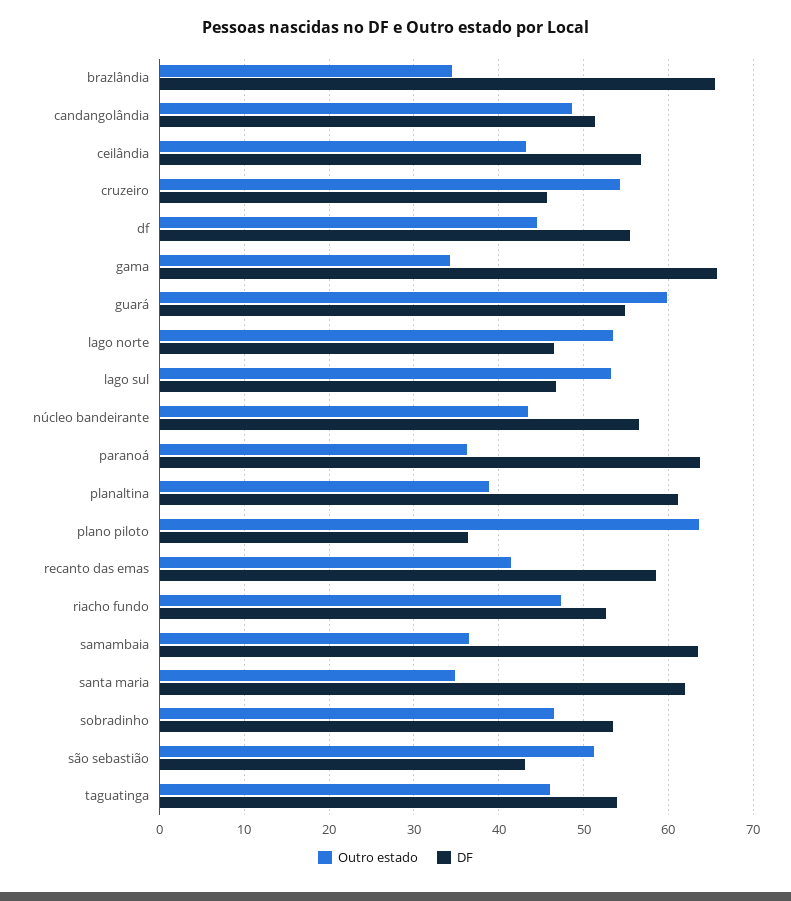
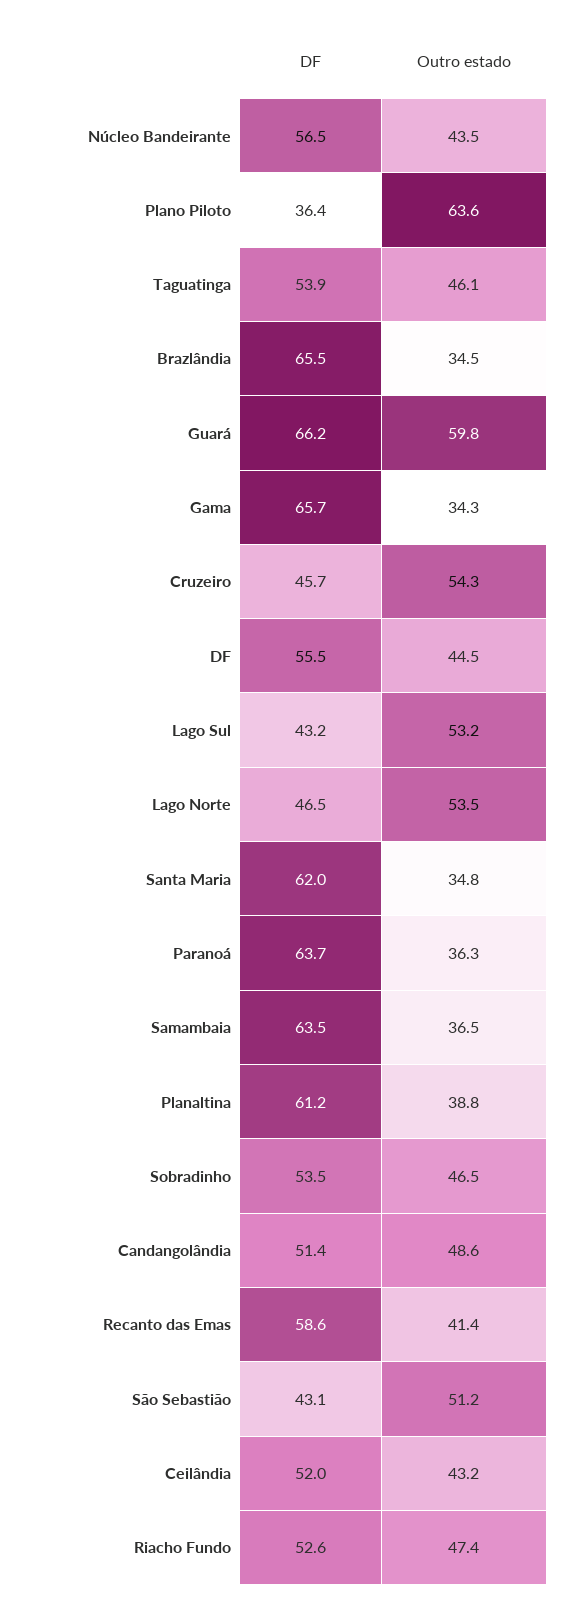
DF, ceilândia: 57 -> 52
DF, guará: 55 -> 66.2
DF, lago sul: 47 -> 43.2

